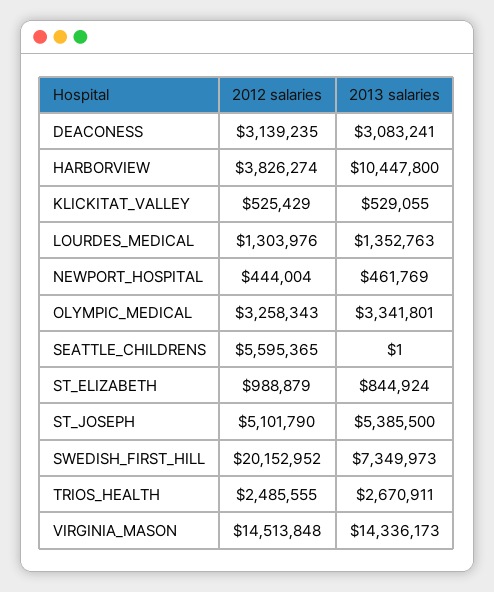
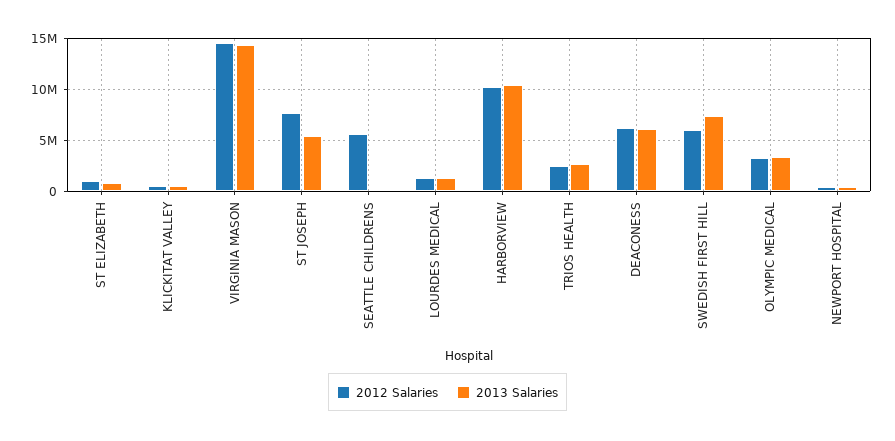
2012 salaries, DEACONESS: 3139235 -> 6000000
2013 salaries, DEACONESS: 3083241 -> 6000000
2012 salaries, HARBORVIEW: 3826274 -> 10000000
2012 salaries, ST_JOSEPH: 5101790 -> 8000000
2012 salaries, SWEDISH_FIRST_HILL: 20152952 -> 6000000

